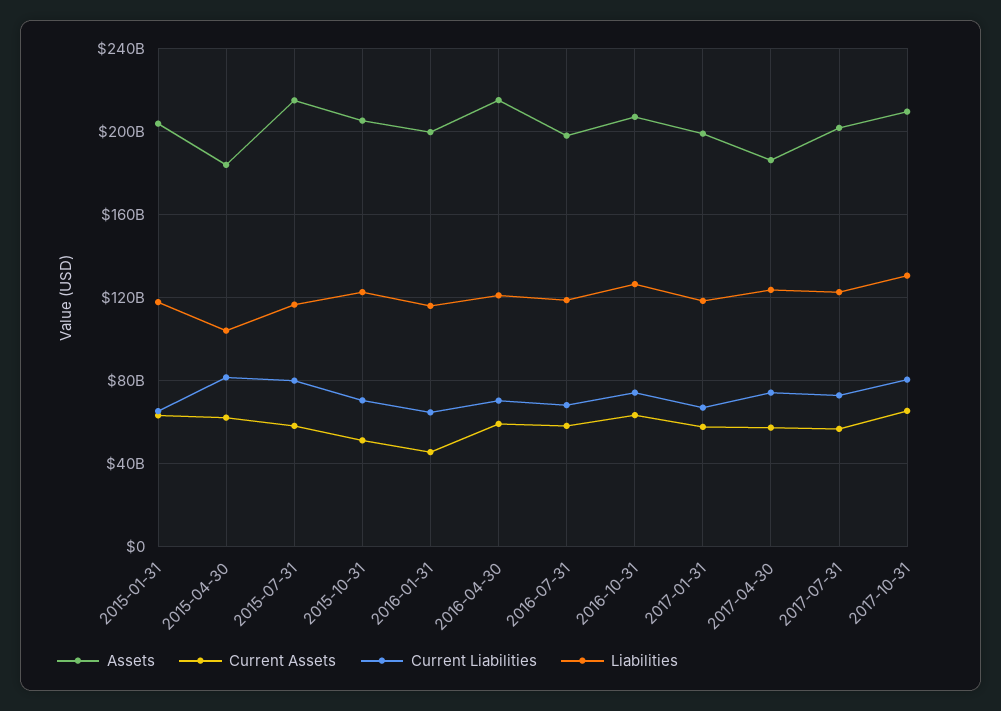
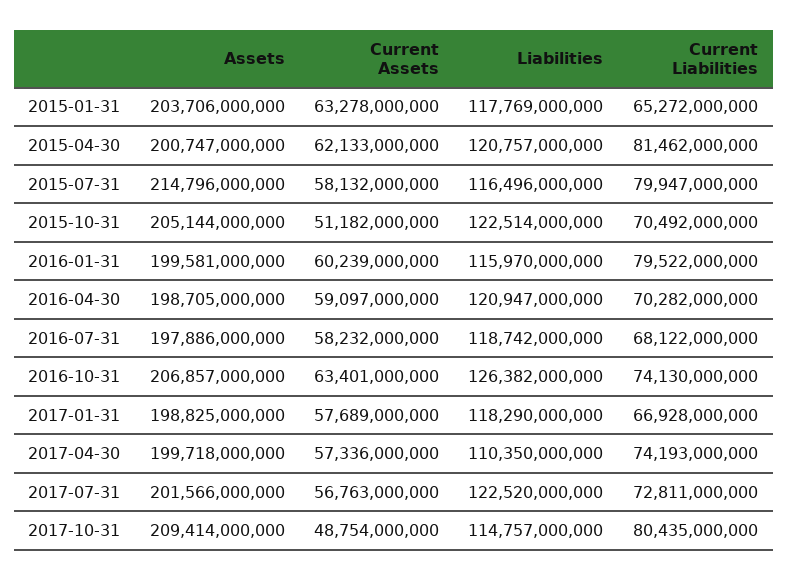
Assets, 2015-04-30: 185000000000 -> 200747000000
Liabilities, 2015-04-30: 105000000000 -> 120757000000
Current Assets, 2016-01-31: 45000000000 -> 60239000000
Current Liabilities, 2016-01-31: 65000000000 -> 79522000000
Assets, 2016-04-30: 215000000000 -> 198705000000
Assets, 2017-04-30: 185000000000 -> 199718000000
Liabilities, 2017-04-30: 125000000000 -> 110350000000
Current Assets, 2017-10-31: 65000000000 -> 48754000000
Liabilities, 2017-10-31: 130000000000 -> 114757000000

